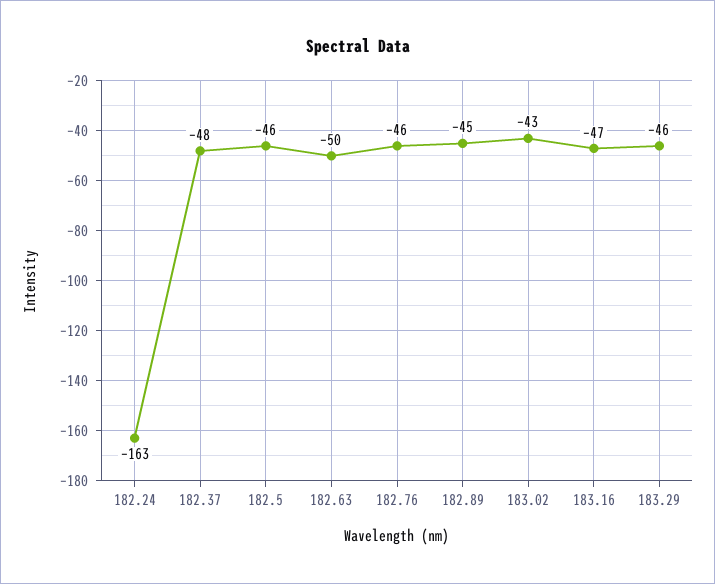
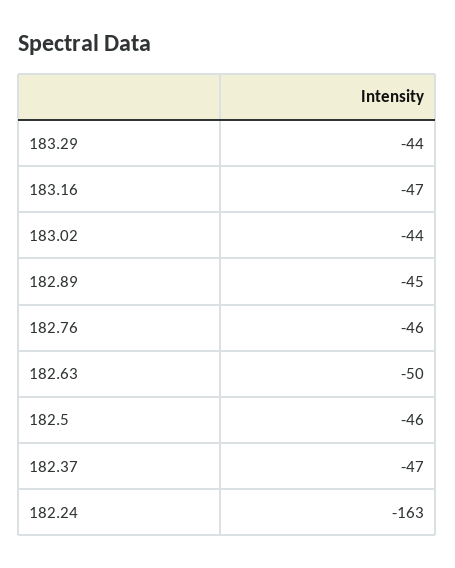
182.37: -48 -> -47
183.02: -43 -> -44
183.29: -46 -> -44

